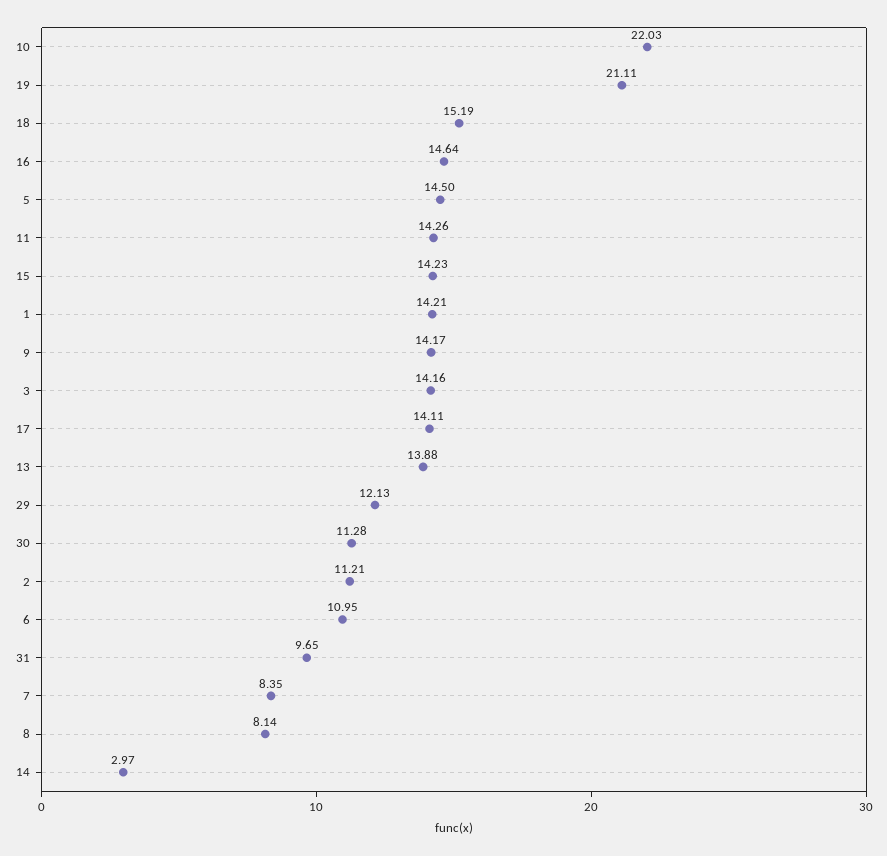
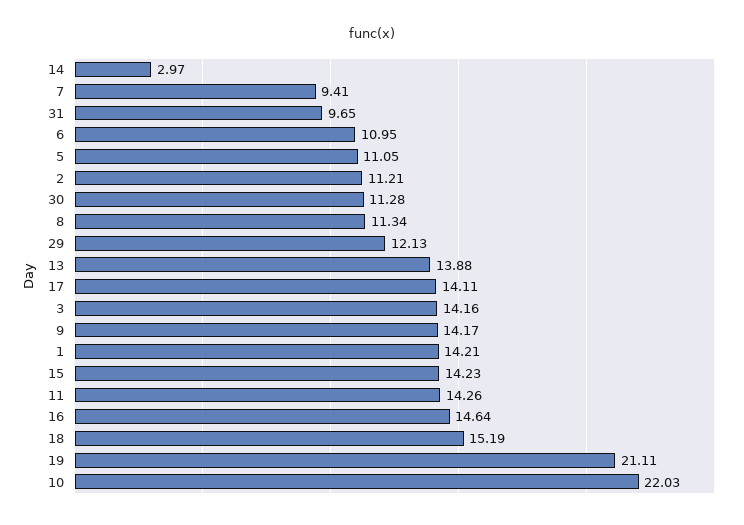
5: 14.5 -> 11.05
7: 8.35 -> 9.41
8: 8.14 -> 11.34

